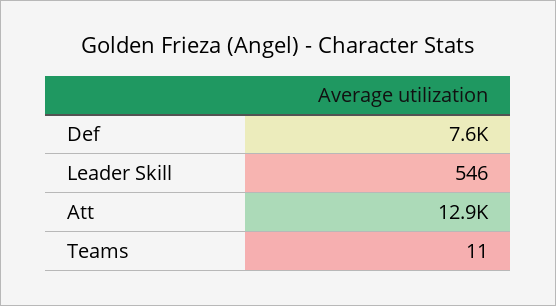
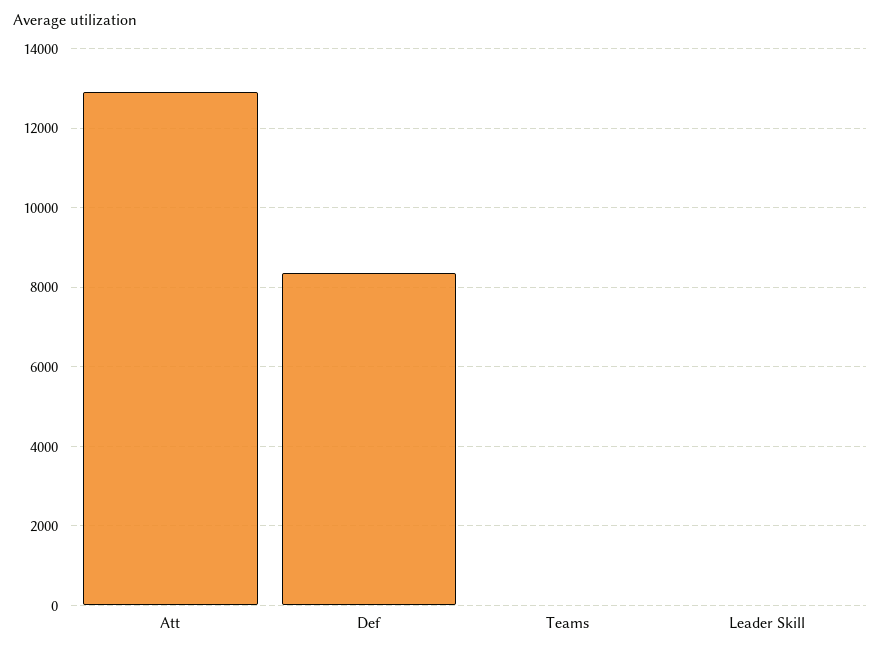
Def: 7600 -> 8400
Leader Skill: 546 -> 0

